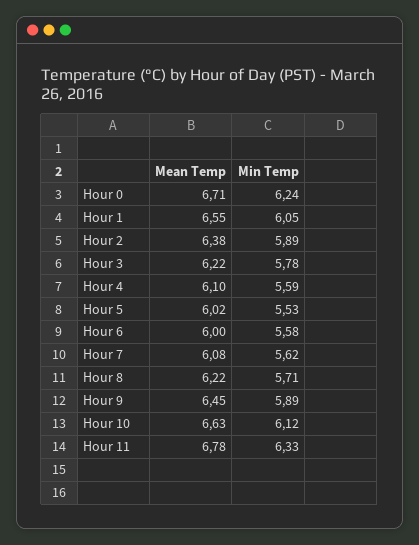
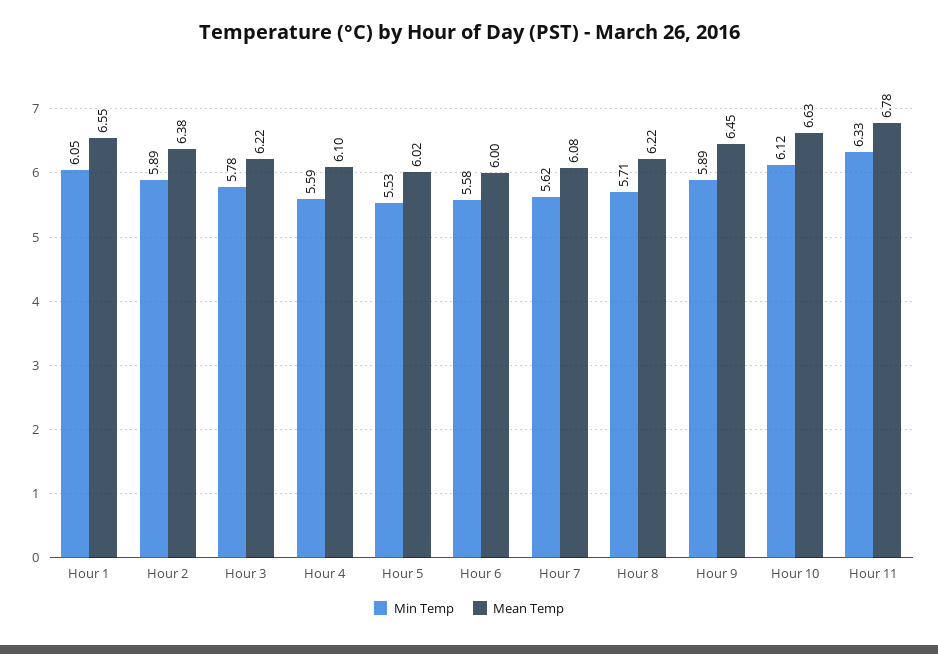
Mean Temp, Hour 0: 6.71 -> none
Min Temp, Hour 0: 6.24 -> none

